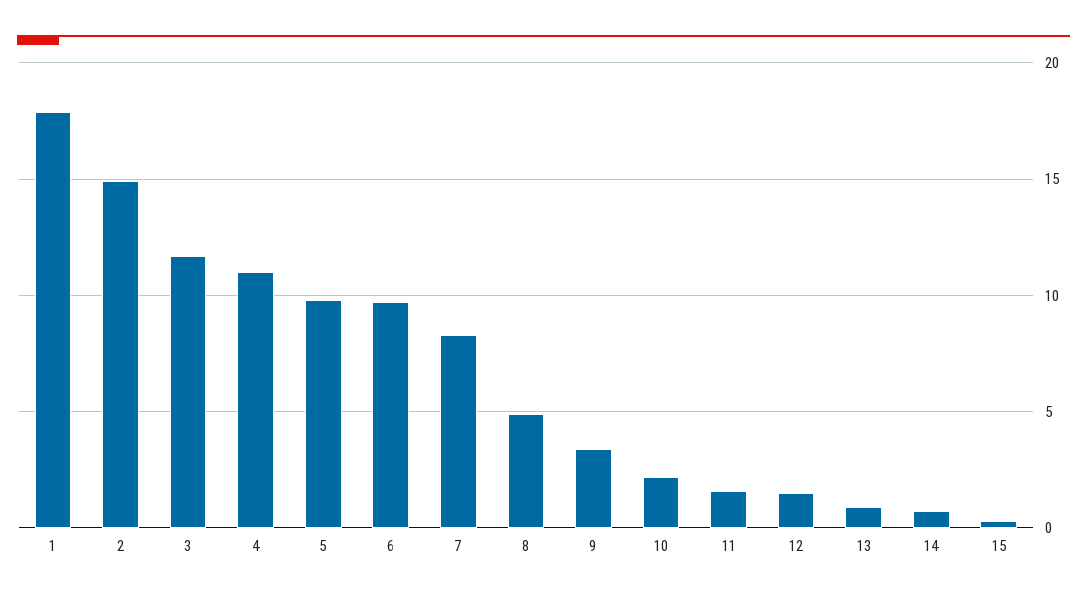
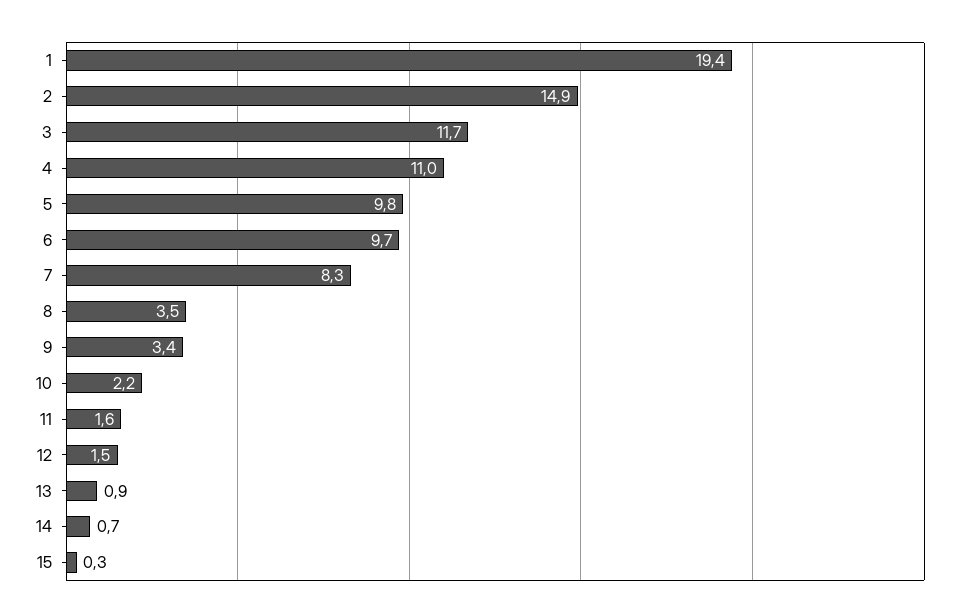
1: 18 -> 19.4
8: 5 -> 3.5

